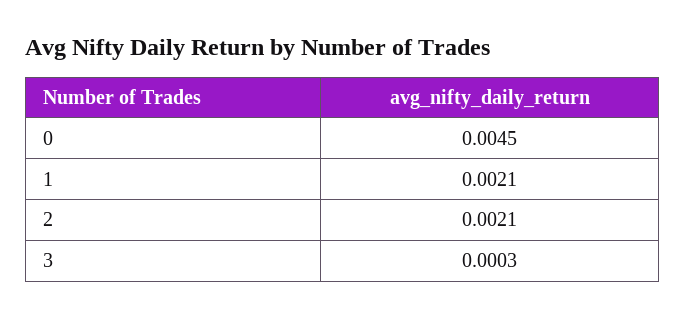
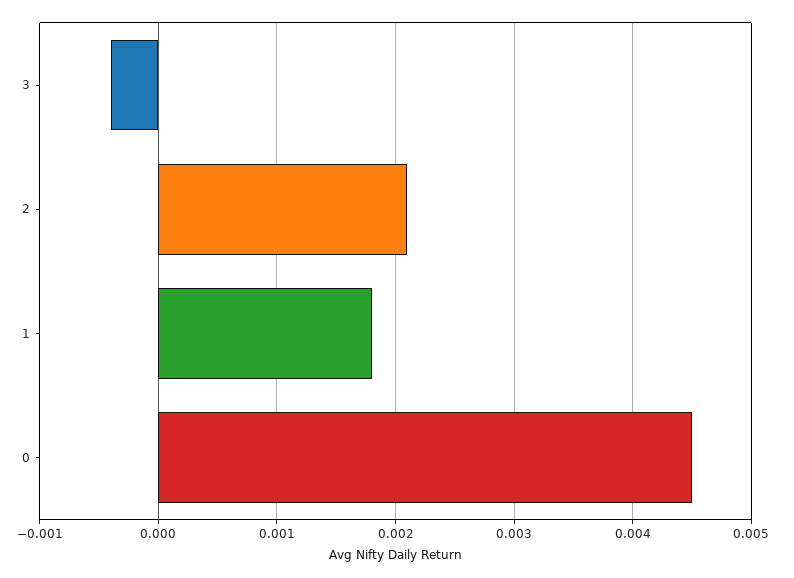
1: 0.0021 -> 0.0018
3: 0.0003 -> -0.0004

